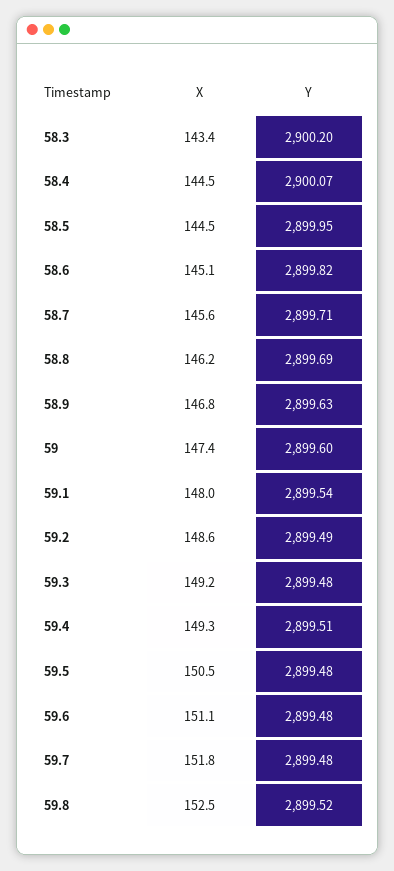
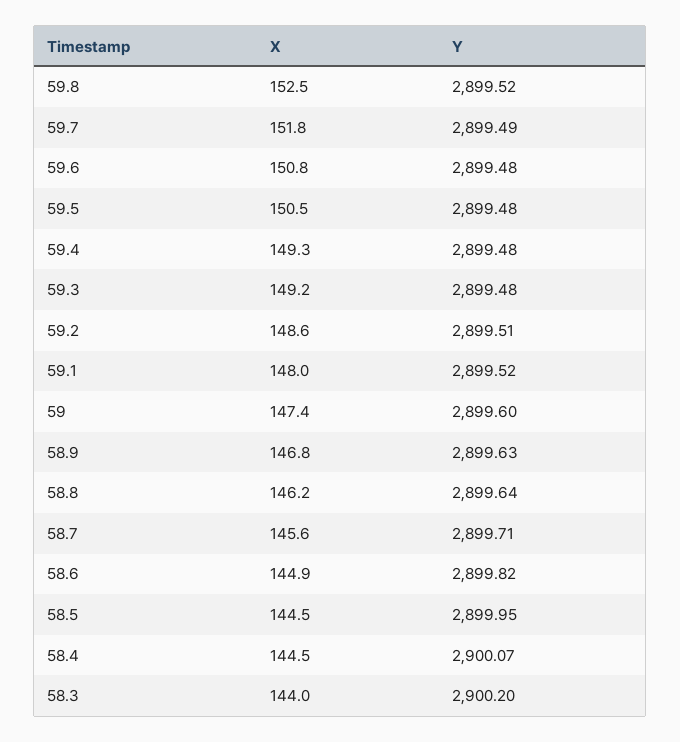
X, 58.3: 143.4 -> 144
X, 58.6: 145.1 -> 144.9
Y, 58.8: 2899.69 -> 2899.64
Y, 59.1: 2899.54 -> 2899.52
Y, 59.2: 2899.49 -> 2899.51
Y, 59.4: 2899.51 -> 2899.48
X, 59.6: 151.1 -> 150.8
Y, 59.7: 2899.48 -> 2899.49

